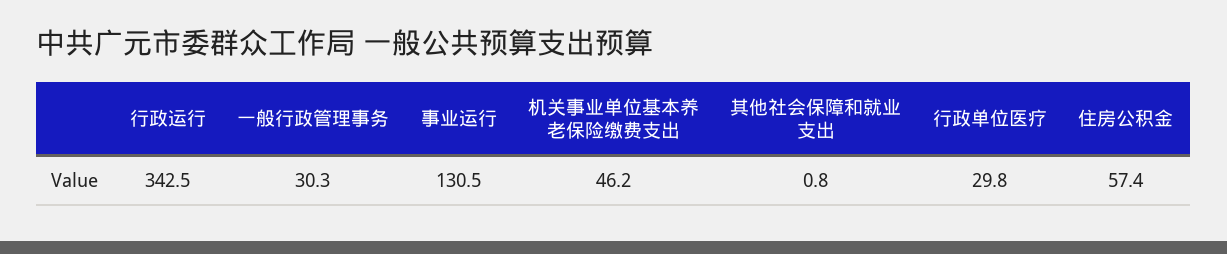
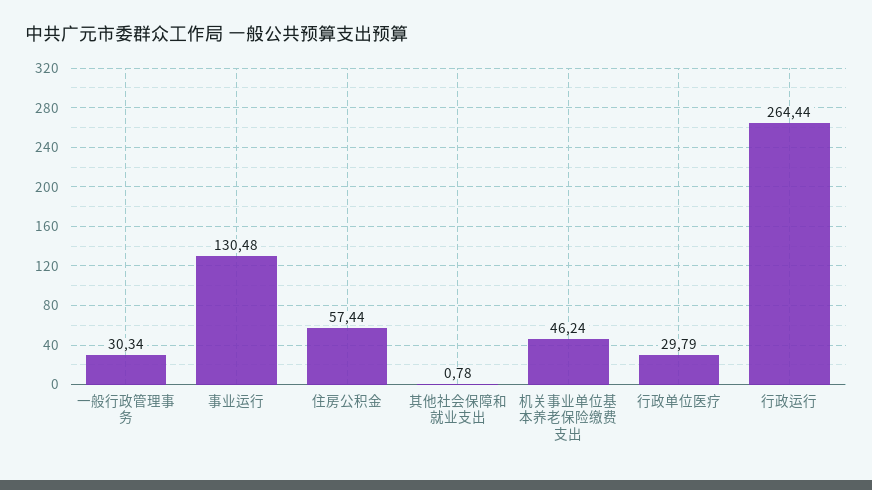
行政运行: 342.5 -> 264.44

